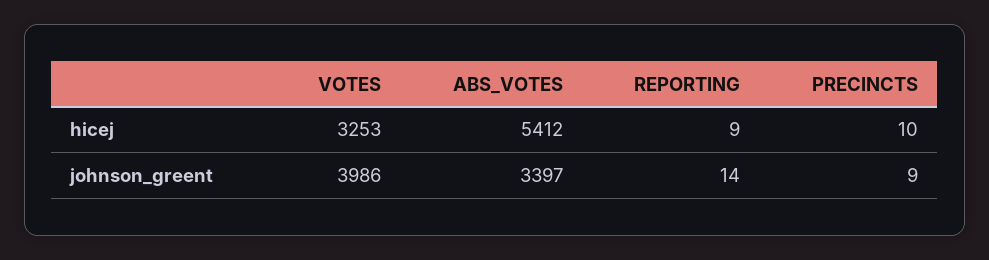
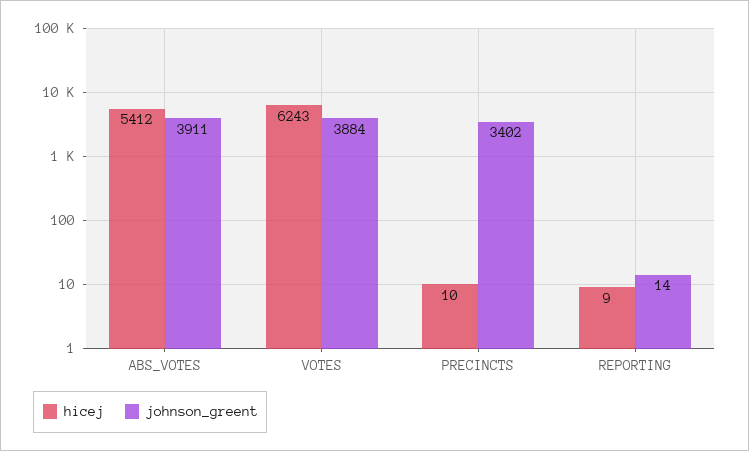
hicej, VOTES: 3253 -> 6243
johnson_greent, VOTES: 3986 -> 3884
johnson_greent, ABS_VOTES: 3397 -> 3911
johnson_greent, PRECINCTS: 9 -> 3402

